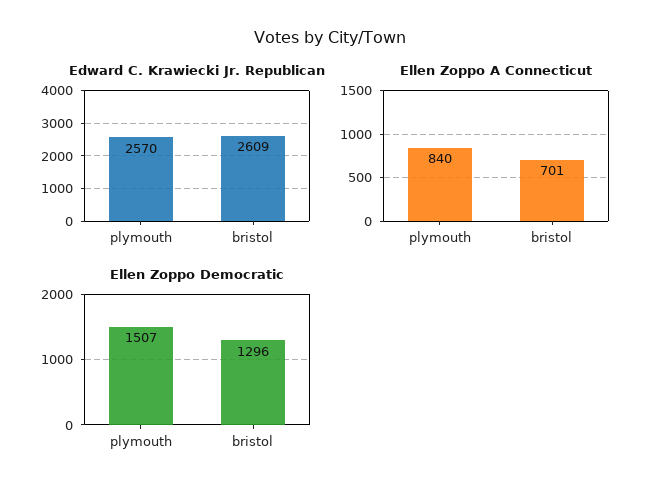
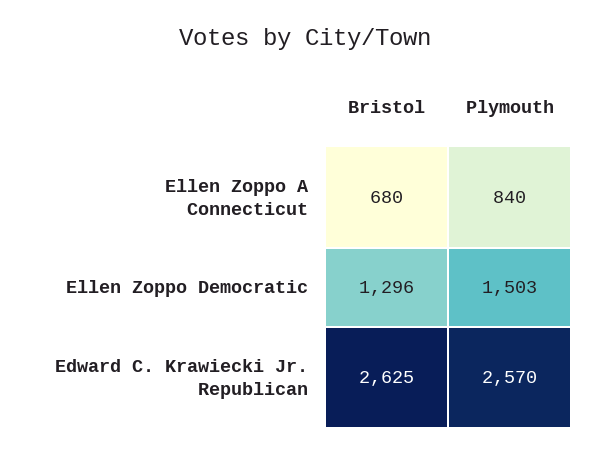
Edward C. Krawiecki Jr. Republican, bristol: 2609 -> 2625
Ellen Zoppo A Connecticut, bristol: 701 -> 680
Ellen Zoppo Democratic, plymouth: 1507 -> 1503

